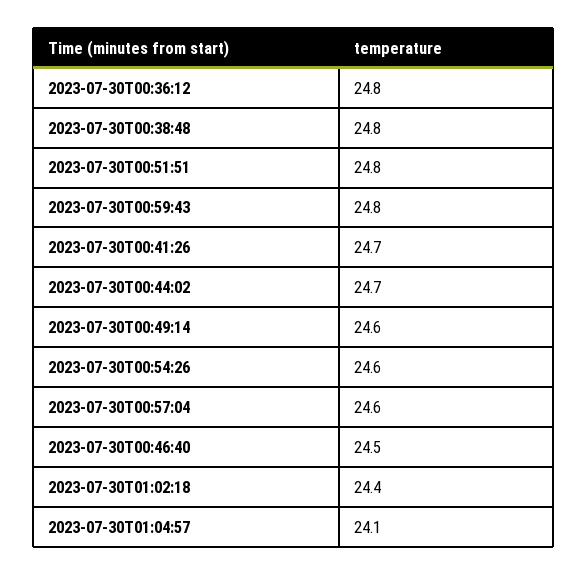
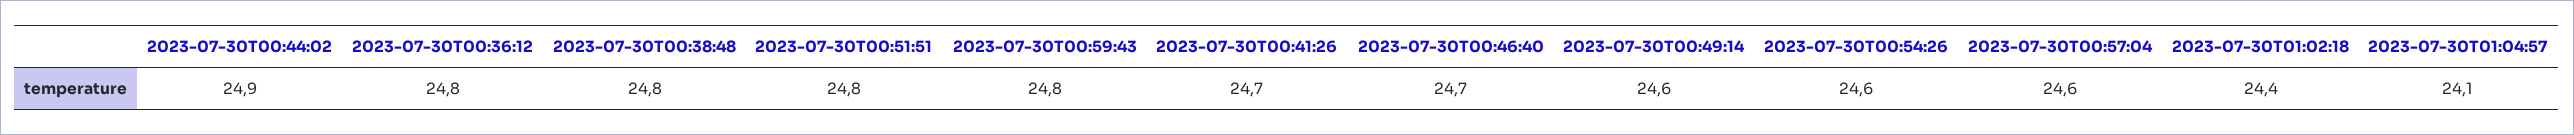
2023-07-30T00:44:02: 24.7 -> 24.9
2023-07-30T00:46:40: 24.5 -> 24.7

